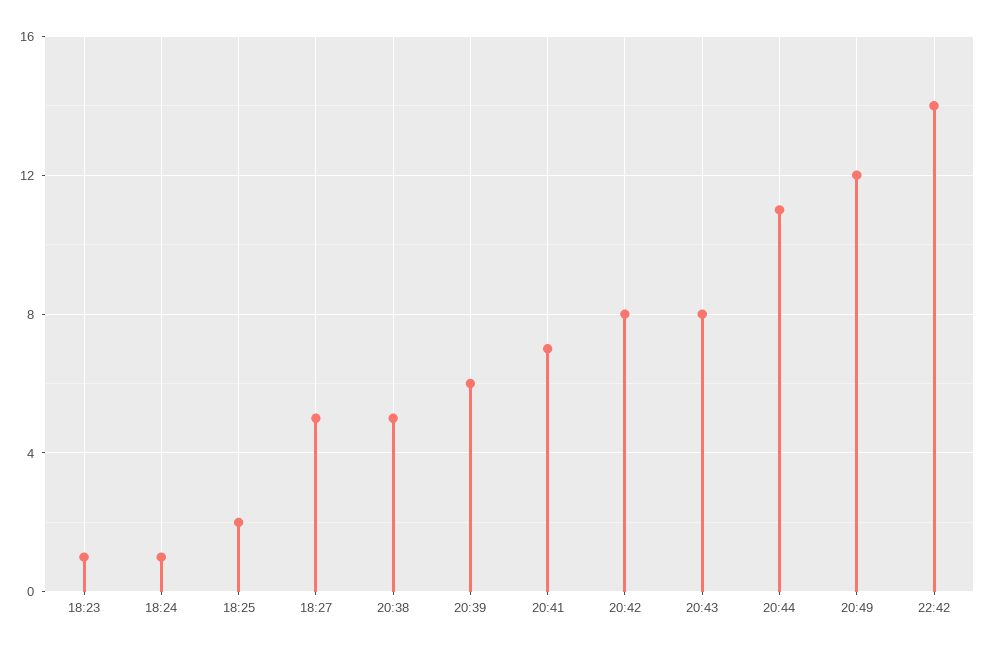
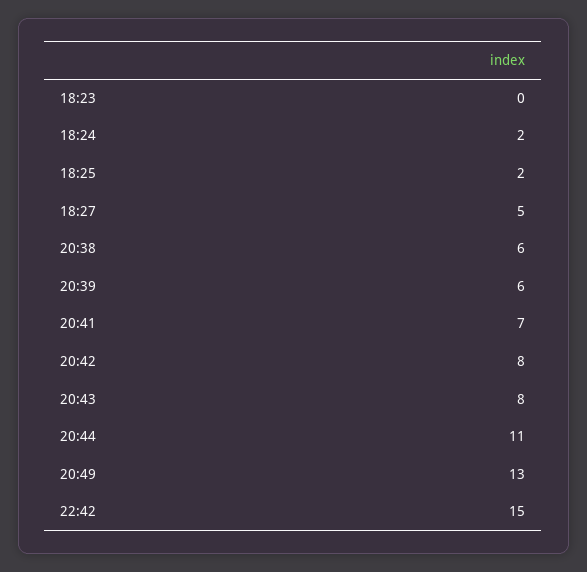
18:23: 1 -> 0
18:24: 1 -> 2
20:38: 5 -> 6
20:49: 12 -> 13
22:42: 14 -> 15

